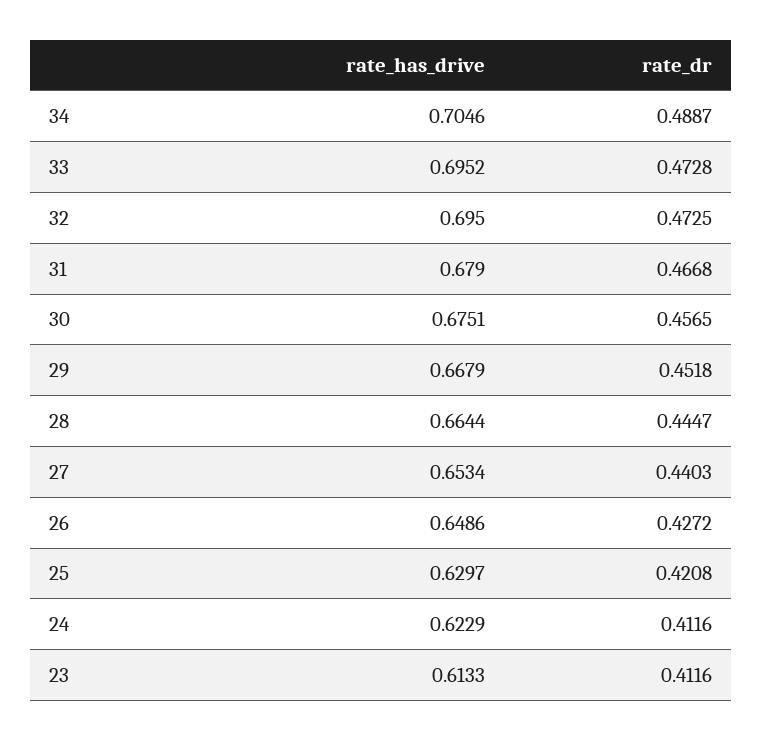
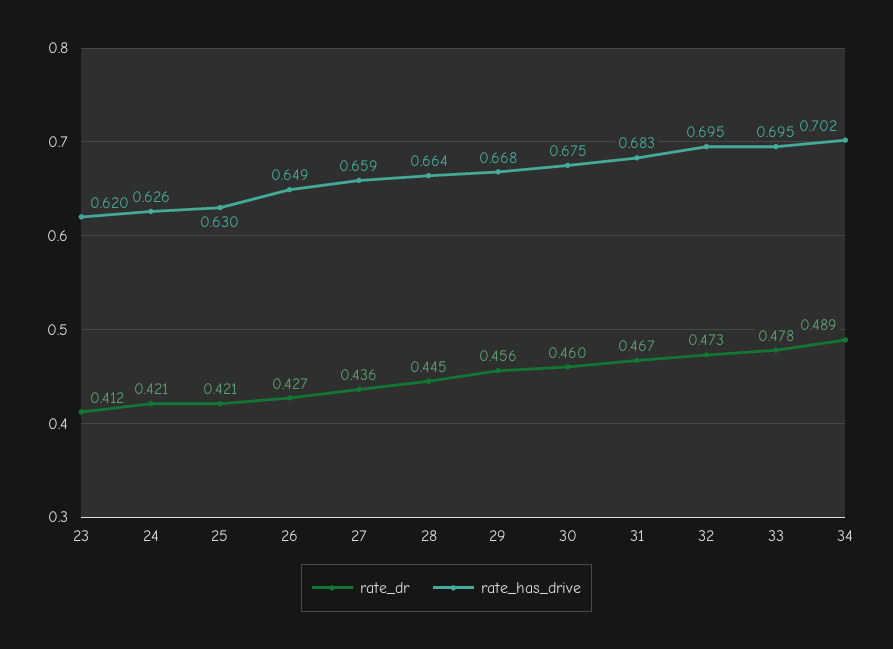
rate_has_drive, 34: 0.7046 -> 0.702
rate_dr, 33: 0.4728 -> 0.478
rate_has_drive, 31: 0.679 -> 0.683
rate_dr, 30: 0.4565 -> 0.46
rate_dr, 29: 0.4518 -> 0.456
rate_has_drive, 27: 0.6534 -> 0.659
rate_dr, 27: 0.4403 -> 0.436
rate_has_drive, 24: 0.6229 -> 0.626
rate_dr, 24: 0.4116 -> 0.421
rate_has_drive, 23: 0.6133 -> 0.62

